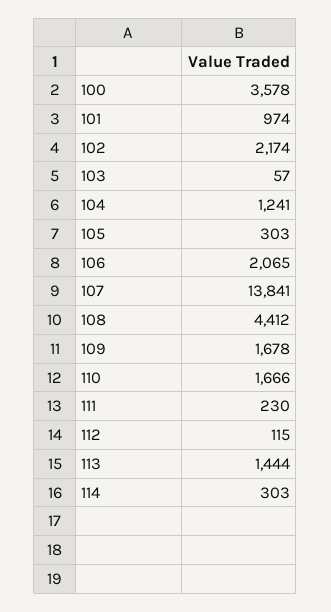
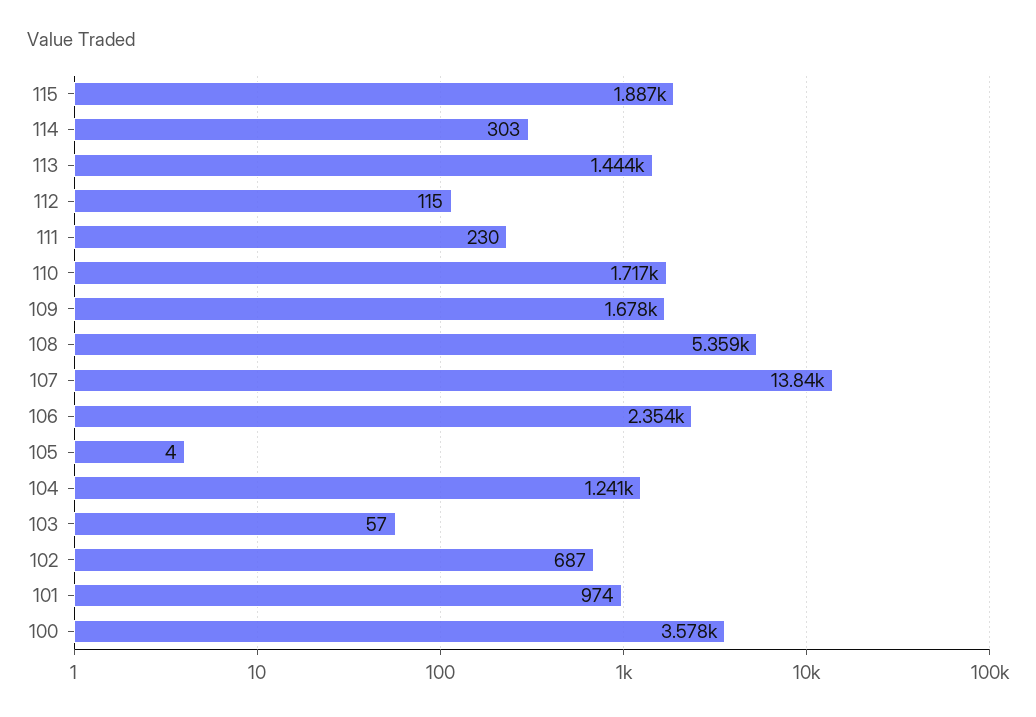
102: 2174 -> 687
105: 303 -> 4
106: 2065 -> 2354
108: 4412 -> 5359
110: 1666 -> 1717
115: none -> 1887

